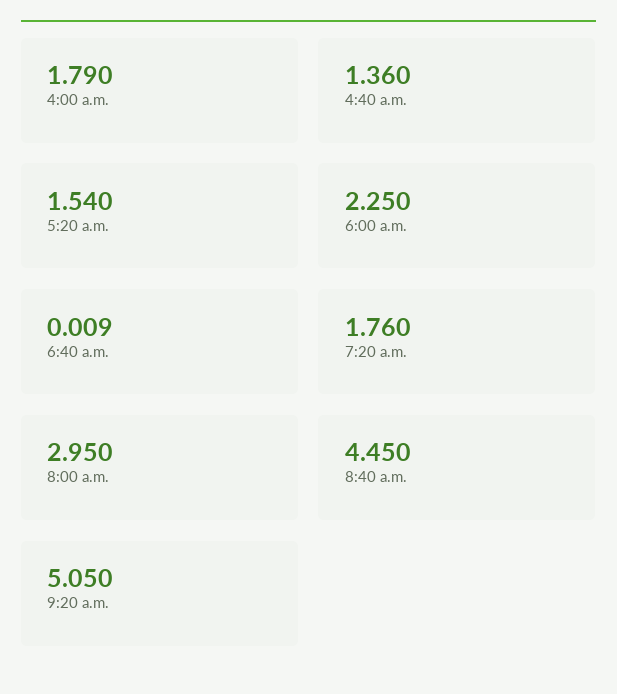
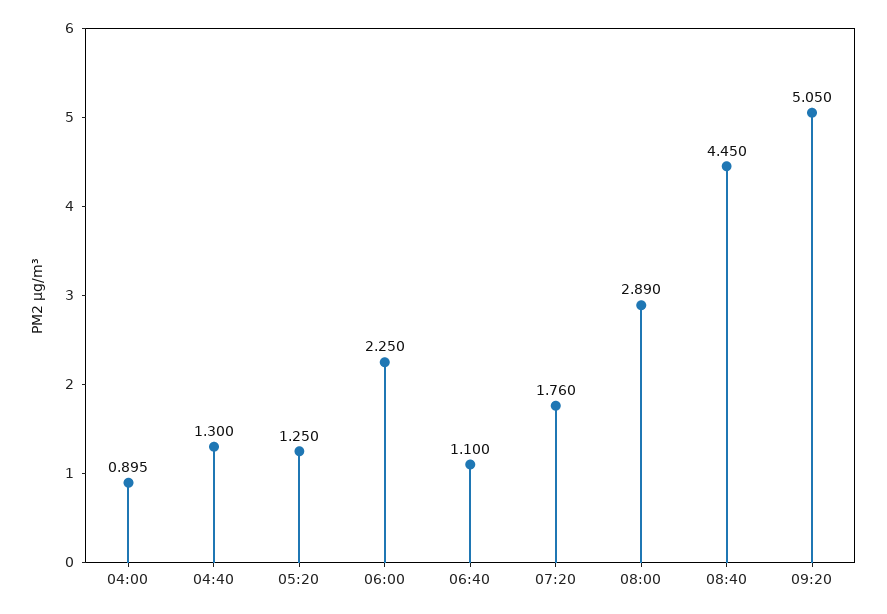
4:00 a.m.: 1.79 -> 0.895
4:40 a.m.: 1.36 -> 1.3
5:20 a.m.: 1.54 -> 1.25
6:40 a.m.: 0.009 -> 1.1
8:00 a.m.: 2.95 -> 2.89

